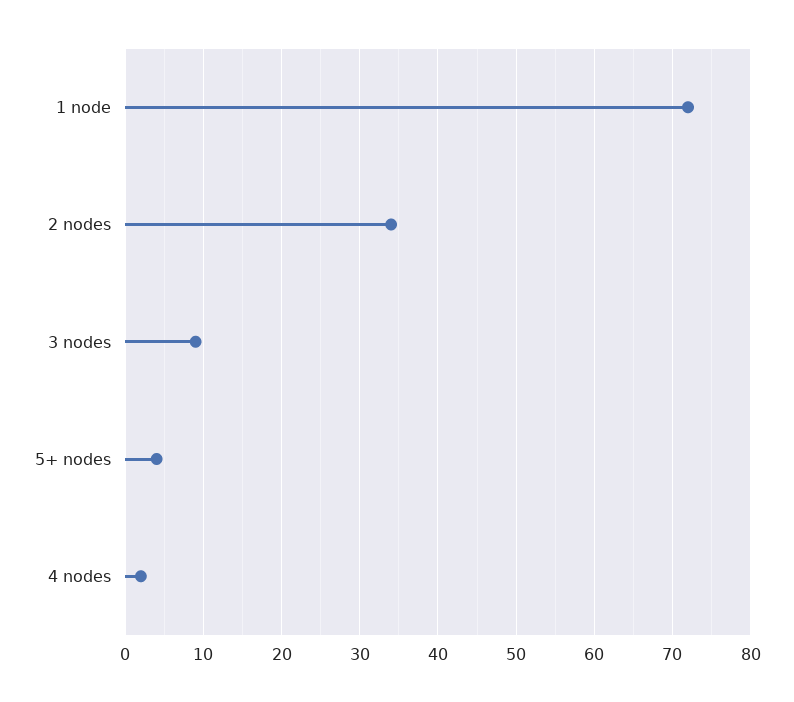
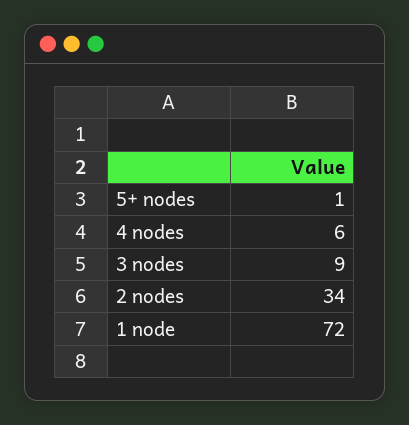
5+ nodes: 4 -> 1
4 nodes: 2 -> 6

